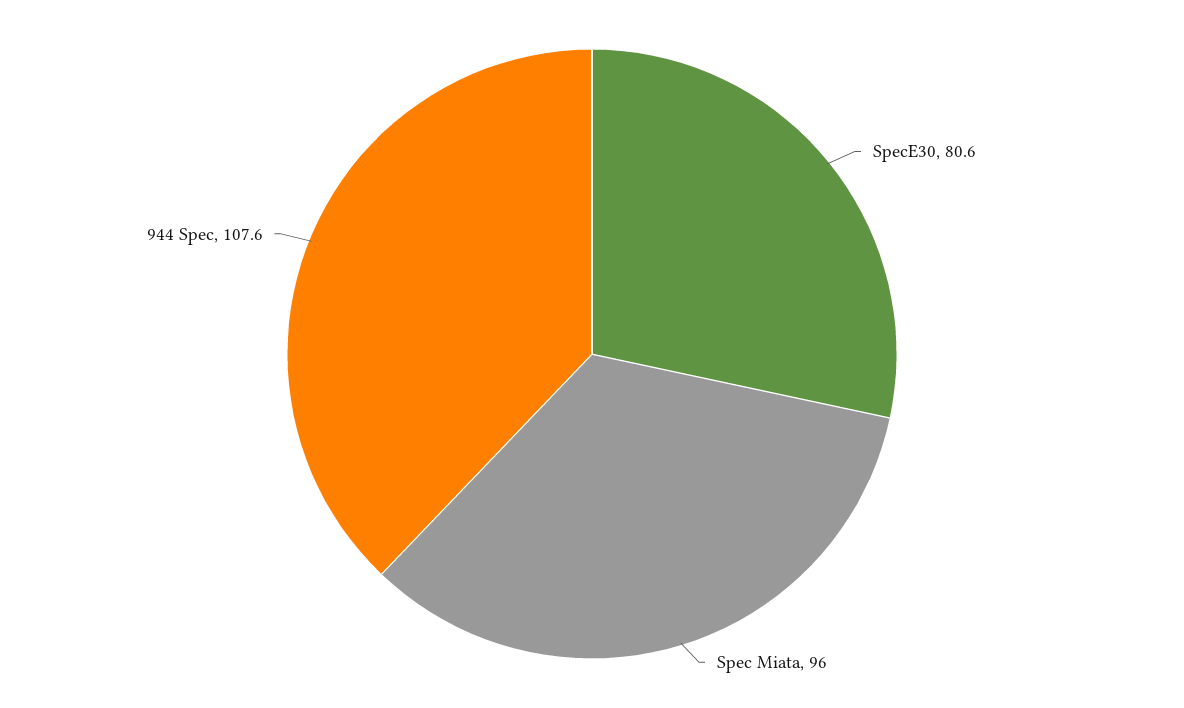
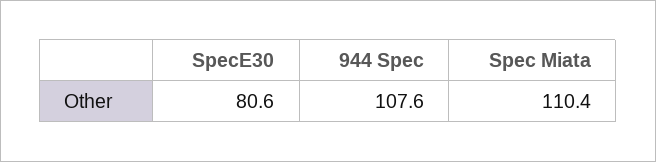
Spec Miata: 96 -> 110.4

